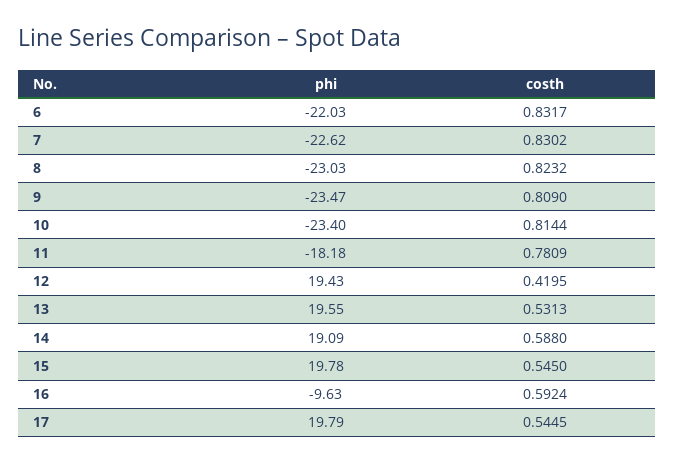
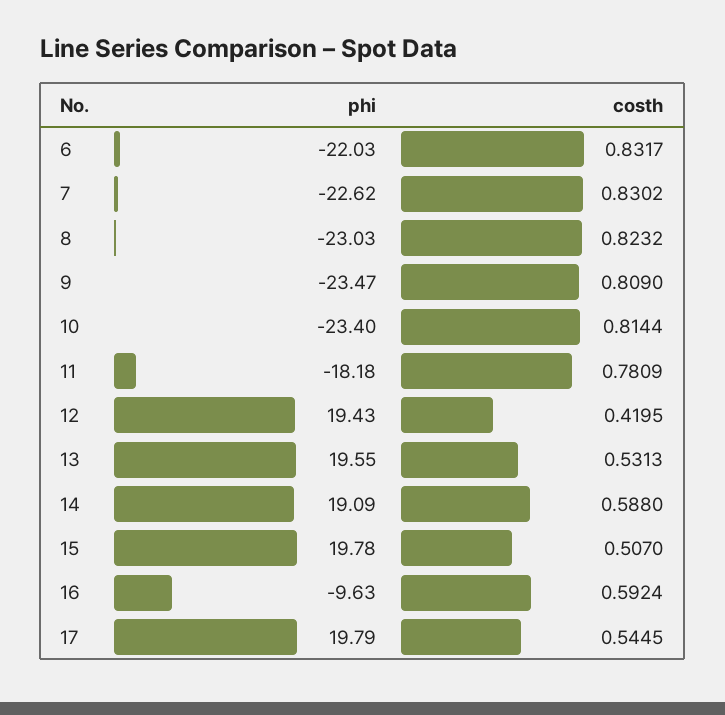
costh, 15: 0.545 -> 0.507

